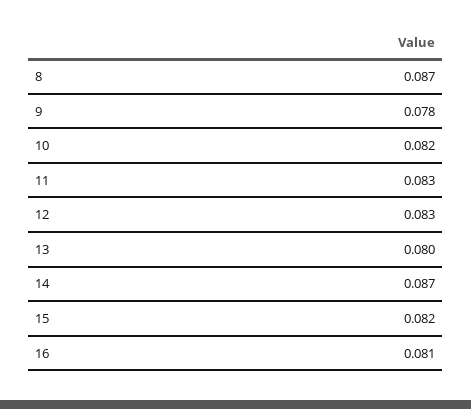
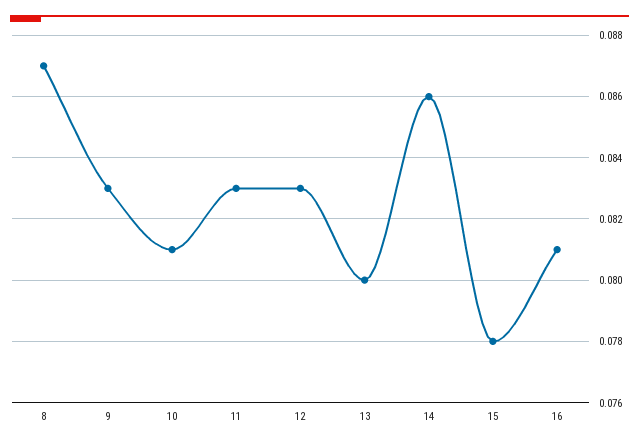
9: 0.078 -> 0.083
10: 0.082 -> 0.081
14: 0.087 -> 0.086
15: 0.082 -> 0.078

